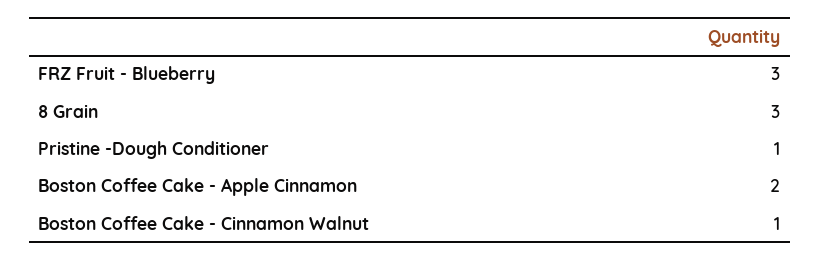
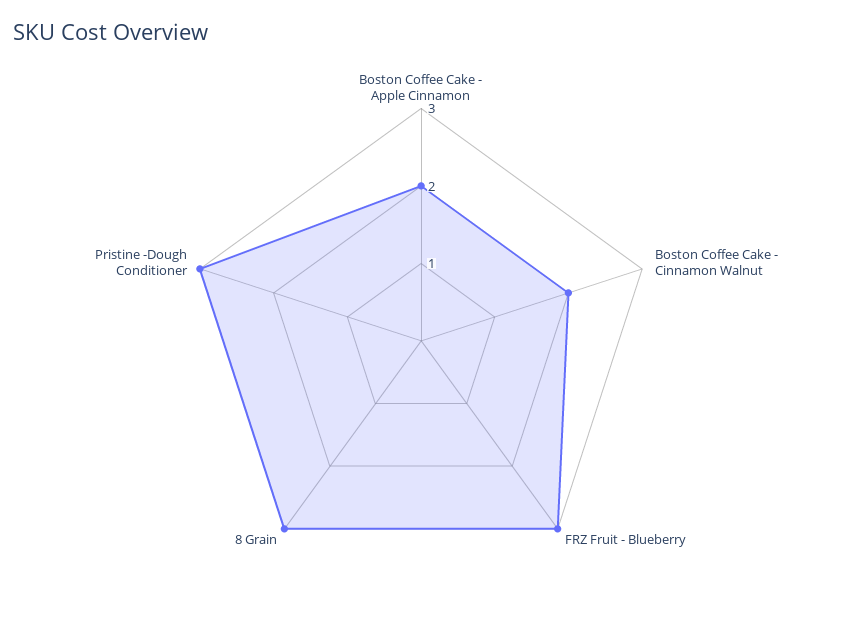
Pristine -Dough Conditioner: 1 -> 3
Boston Coffee Cake - Cinnamon Walnut: 1 -> 2

